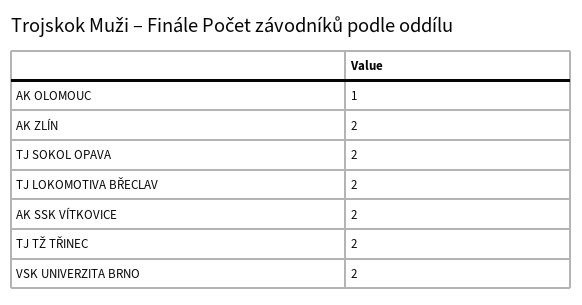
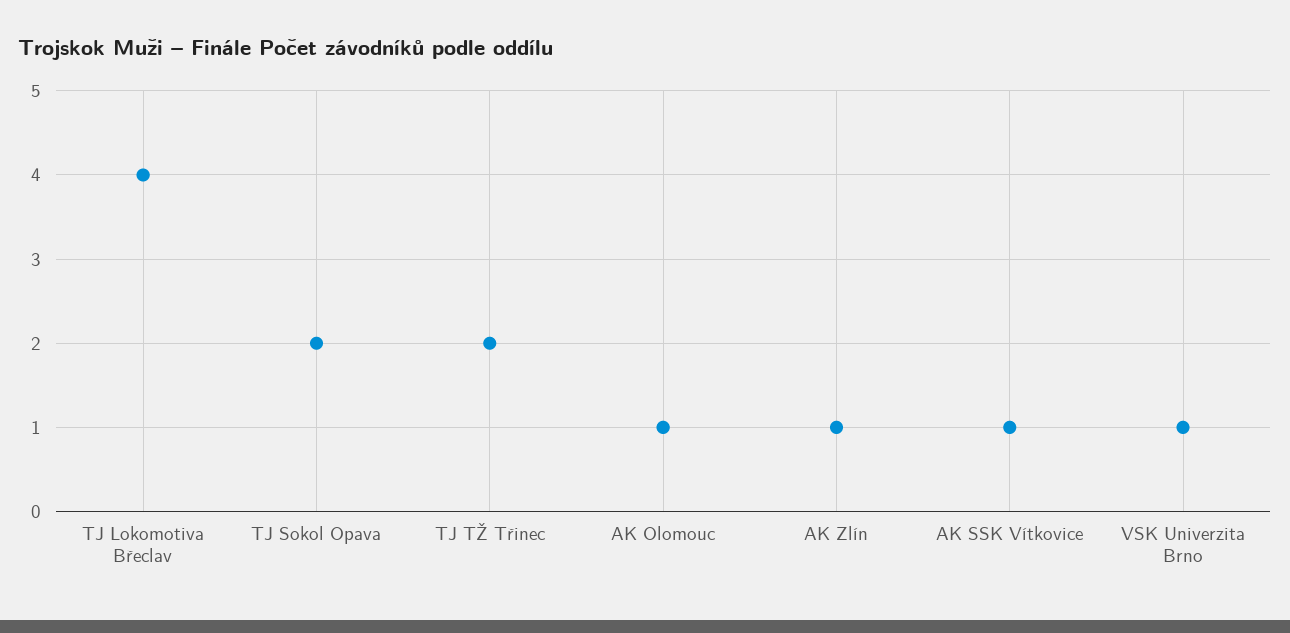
AK ZLÍN: 2 -> 1
TJ LOKOMOTIVA BŘECLAV: 2 -> 4
AK SSK VÍTKOVICE: 2 -> 1
VSK UNIVERZITA BRNO: 2 -> 1

